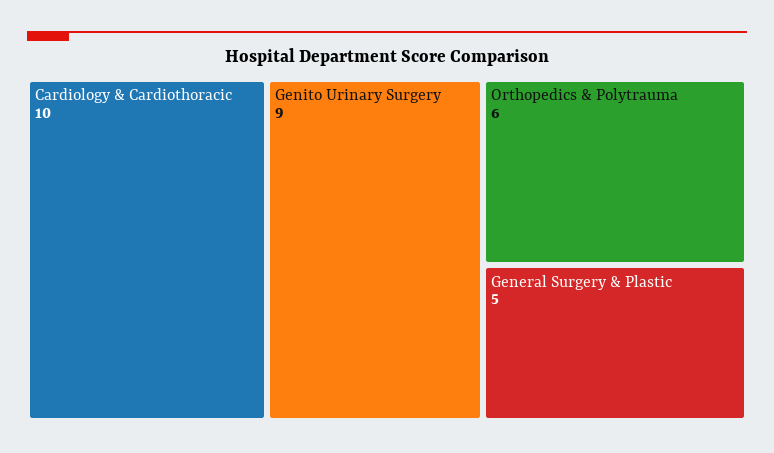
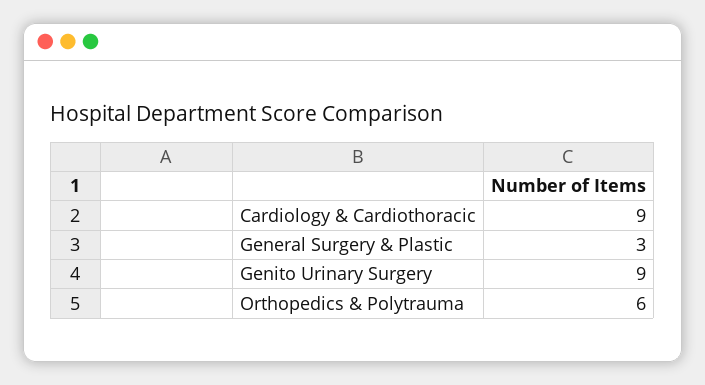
Cardiology & Cardiothoracic: 10 -> 9
General Surgery & Plastic: 5 -> 3

